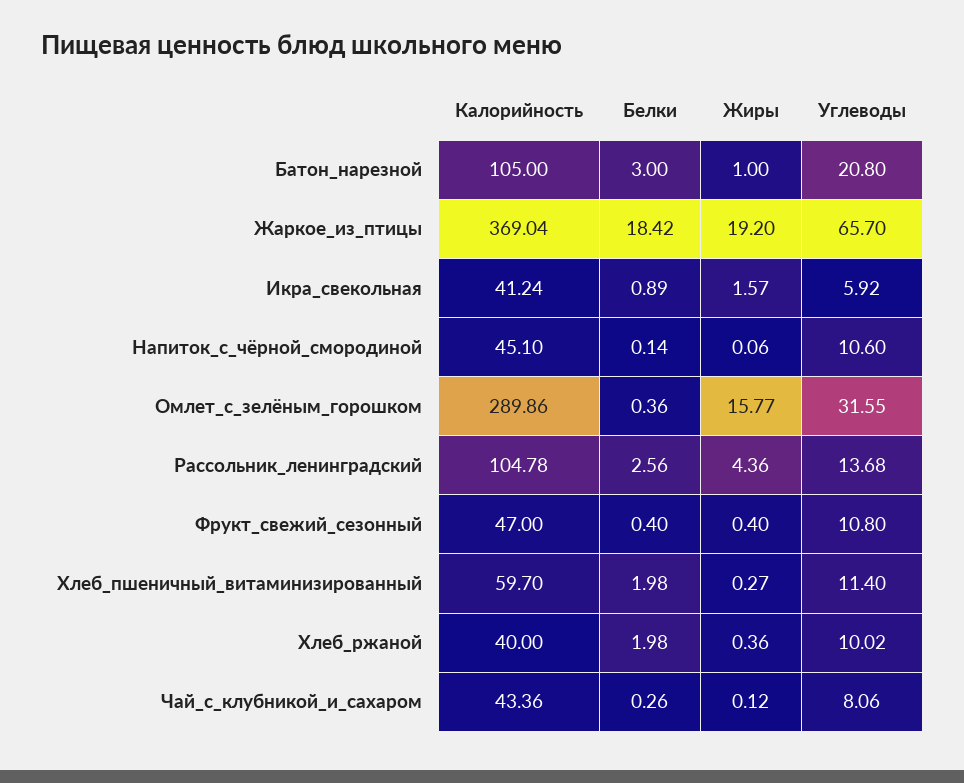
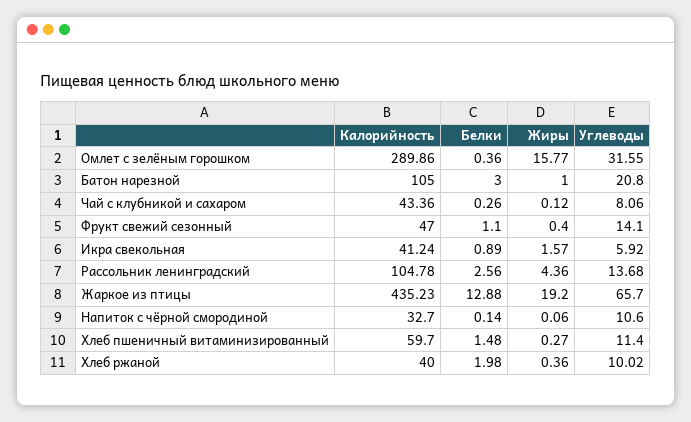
Калорийность, Жаркое_из_птицы: 369.04 -> 435.23
Белки, Жаркое_из_птицы: 18.42 -> 12.88
Калорийность, Напиток_с_чёрной_смородиной: 45.1 -> 32.7
Белки, Фрукт_свежий_сезонный: 0.4 -> 1.1
Углеводы, Фрукт_свежий_сезонный: 10.8 -> 14.1
Белки, Хлеб_пшеничный_витаминизированный: 1.98 -> 1.48

